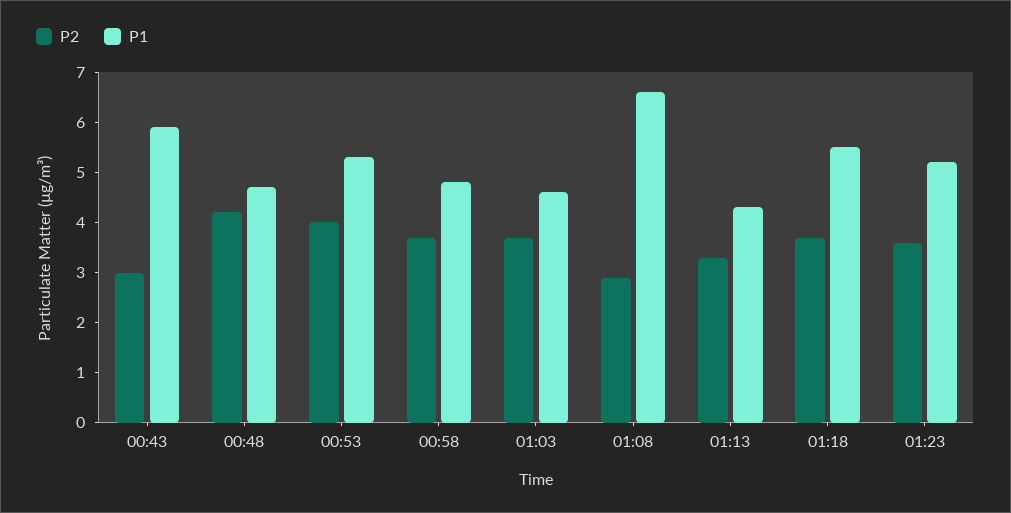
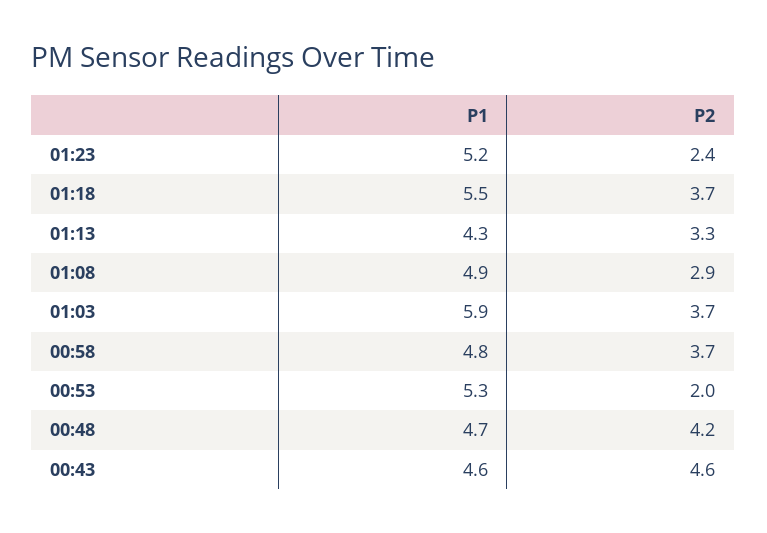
P2, 00:43: 3 -> 4.6
P1, 00:43: 6 -> 4.6
P2, 00:53: 4 -> 2
P1, 01:03: 4.5 -> 5.9
P1, 01:08: 6.5 -> 4.9
P2, 01:23: 3.5 -> 2.4

